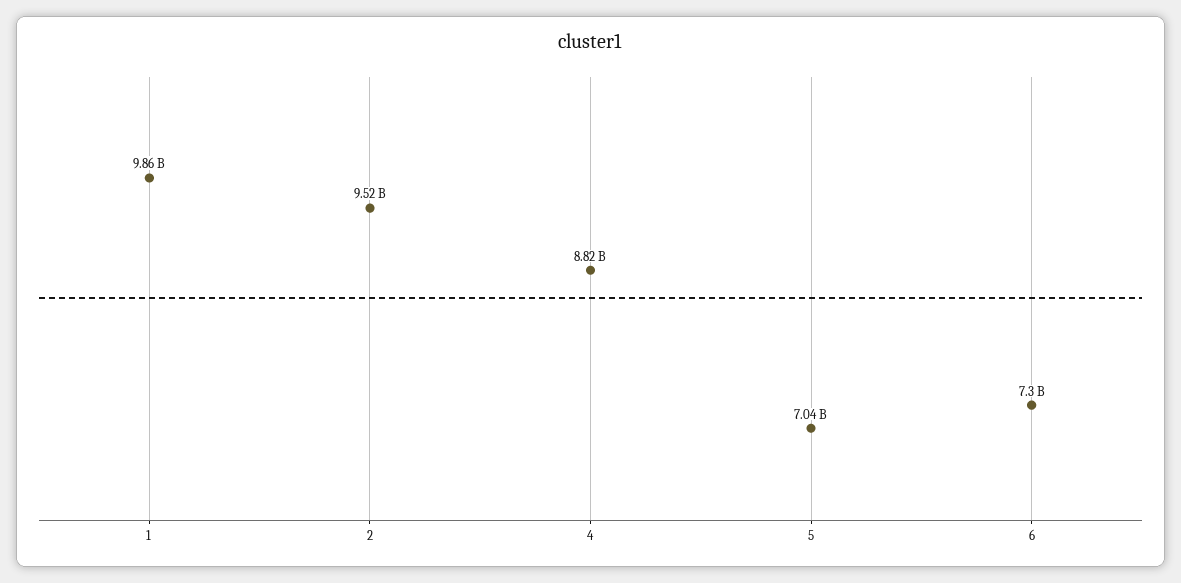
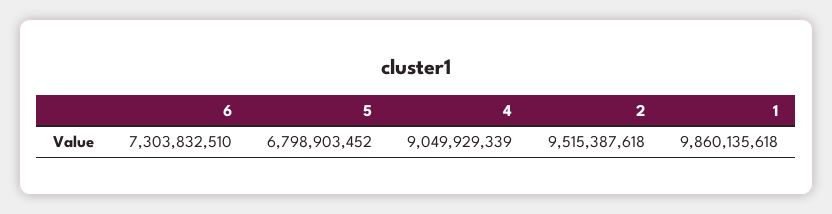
4: 8820000000 -> 9049929339
5: 7040000000 -> 6798903452

